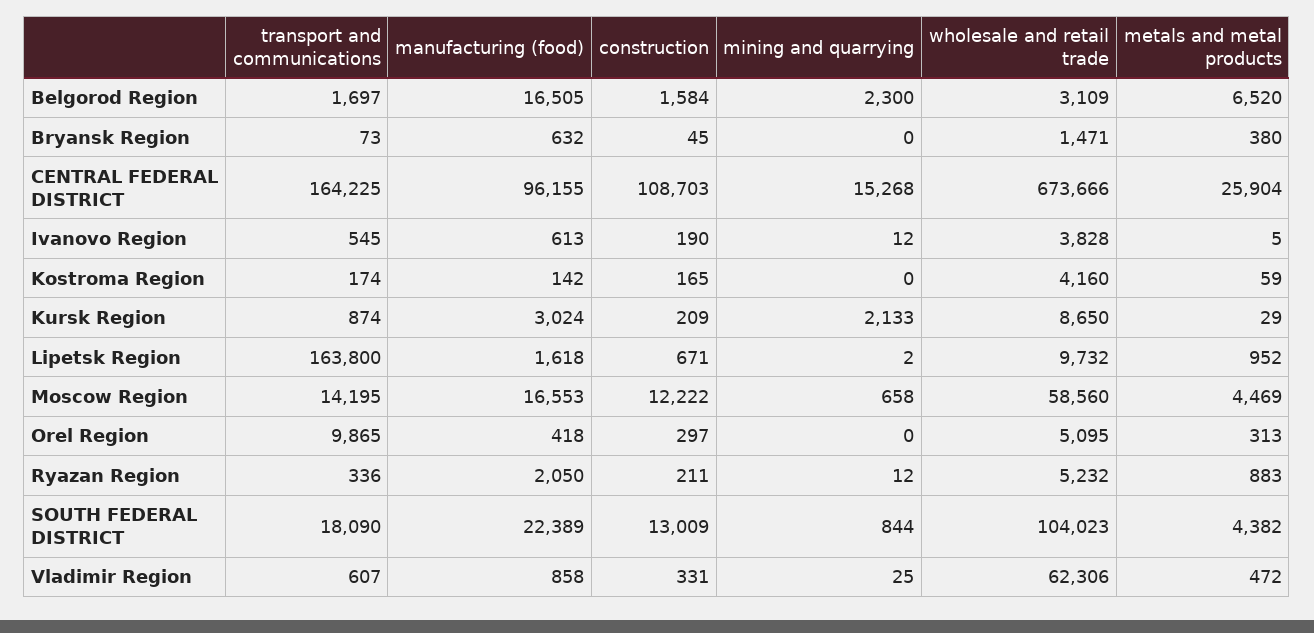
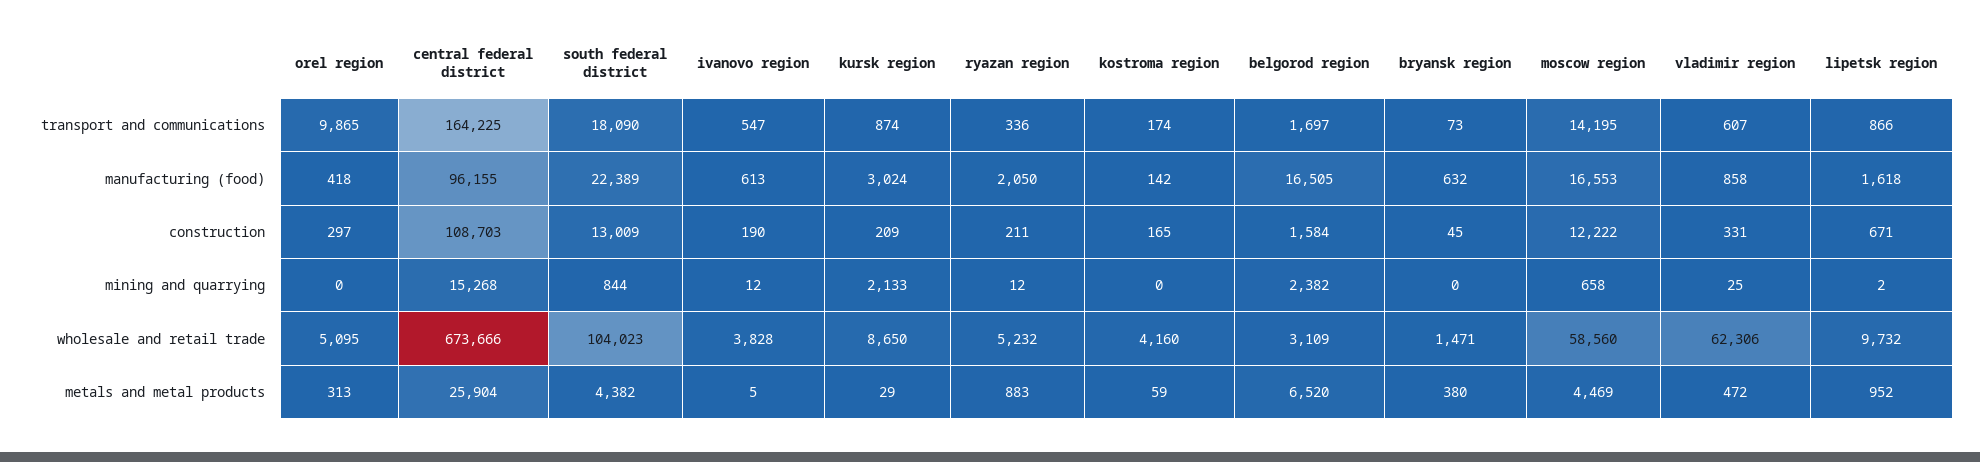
mining and quarrying, Belgorod Region: 2300 -> 2382
transport and communications, Ivanovo Region: 545 -> 547
transport and communications, Lipetsk Region: 163800 -> 866

